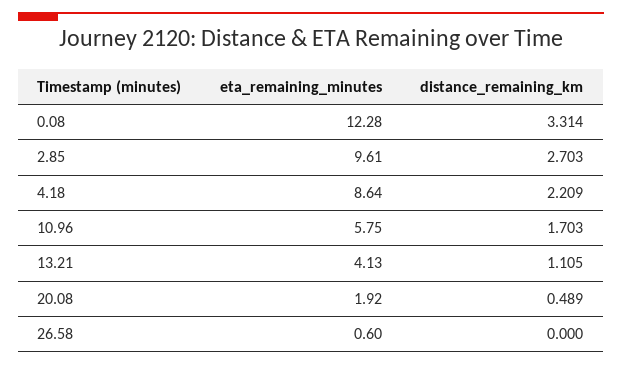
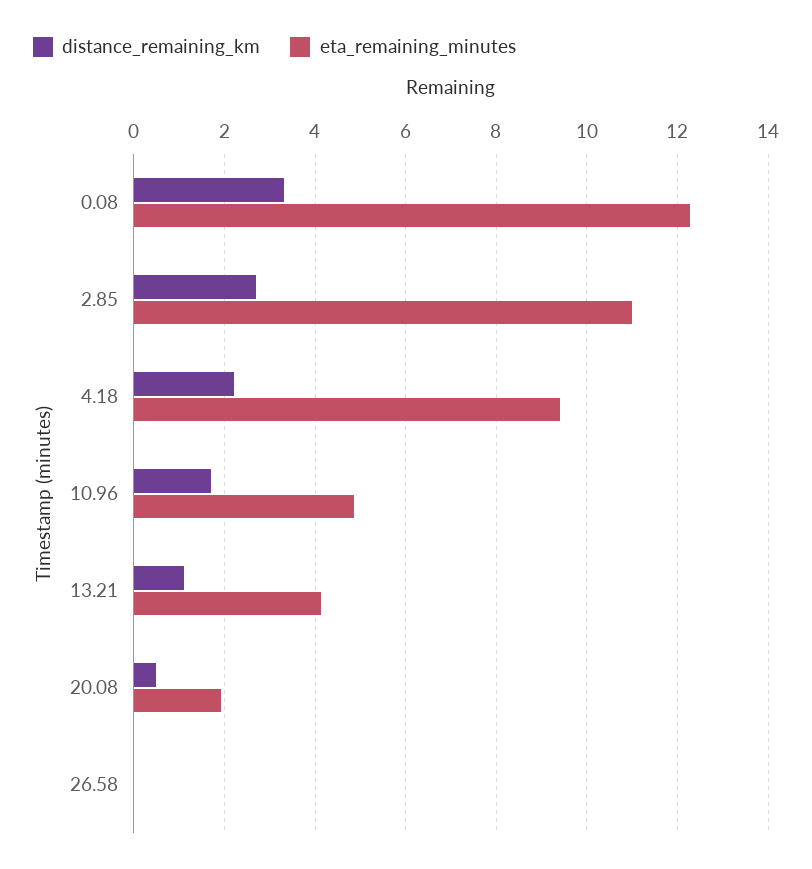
eta_remaining_minutes, 2.85: 9.61 -> 11
eta_remaining_minutes, 4.18: 8.64 -> 9.4
eta_remaining_minutes, 10.96: 5.75 -> 4.8
eta_remaining_minutes, 26.58: 0.6 -> 0

